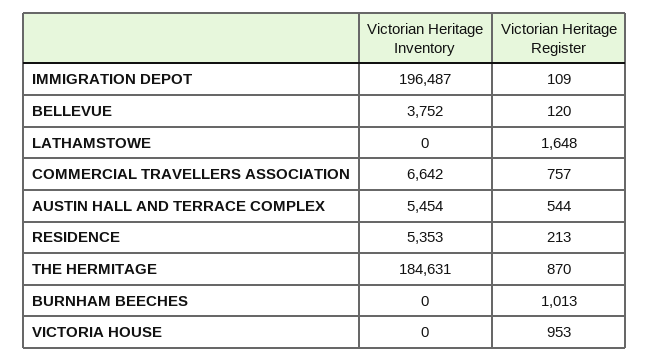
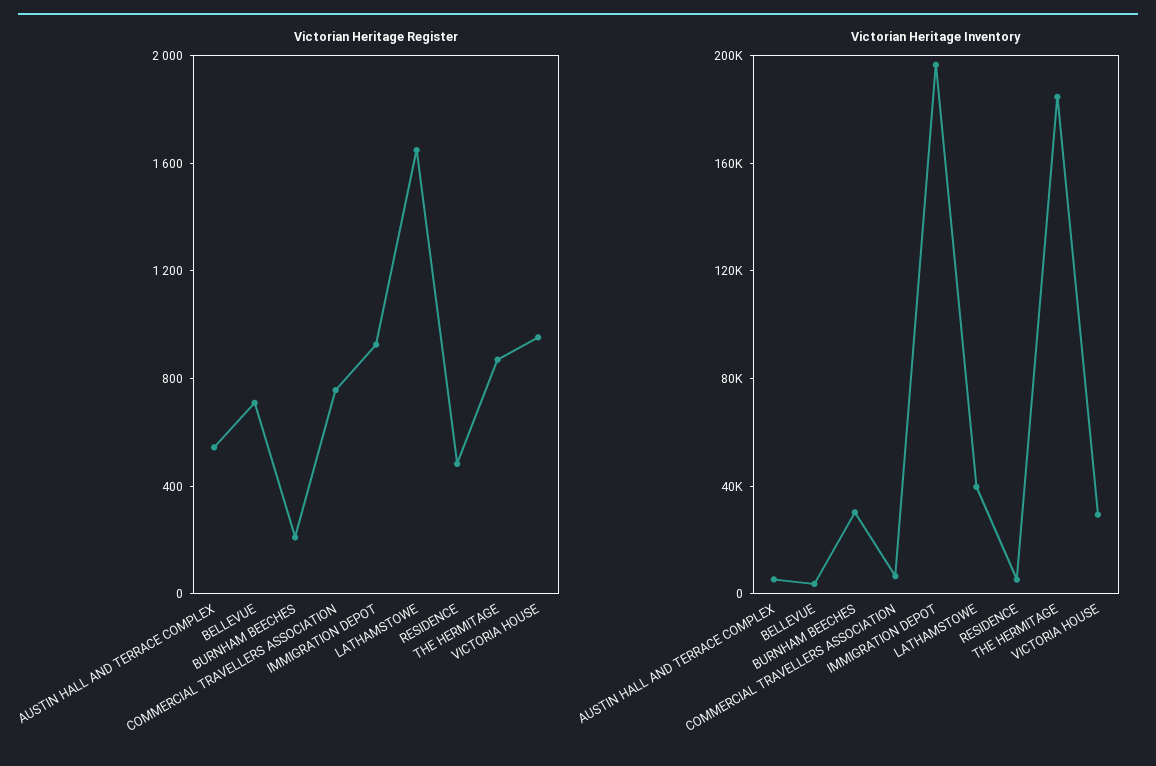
Victorian Heritage Register, IMMIGRATION DEPOT: 109 -> 900
Victorian Heritage Register, BELLEVUE: 120 -> 700
Victorian Heritage Inventory, LATHAMSTOWE: 0 -> 40000
Victorian Heritage Register, RESIDENCE: 213 -> 500
Victorian Heritage Inventory, BURNHAM BEECHES: 0 -> 30000
Victorian Heritage Register, BURNHAM BEECHES: 1013 -> 200
Victorian Heritage Inventory, VICTORIA HOUSE: 0 -> 30000

